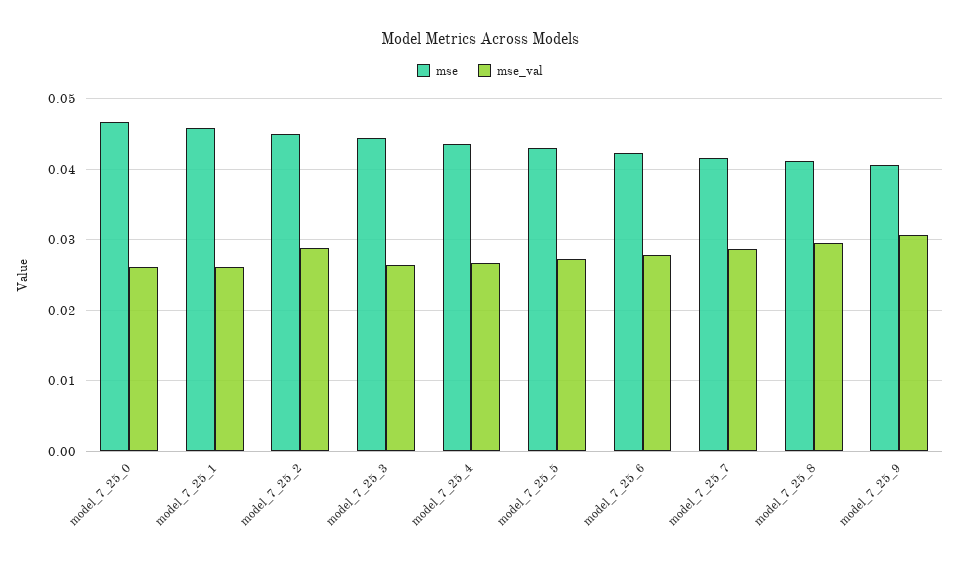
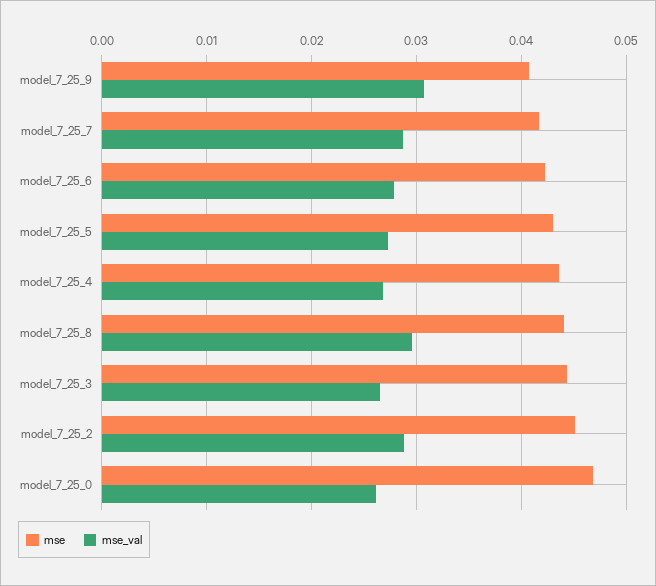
mse, model_7_25_1: 0.046 -> none
mse_val, model_7_25_1: 0.026 -> none
mse, model_7_25_8: 0.041 -> 0.044

